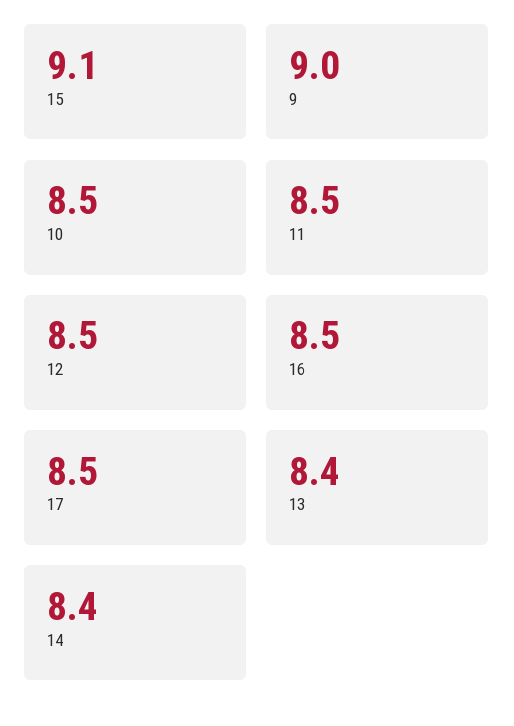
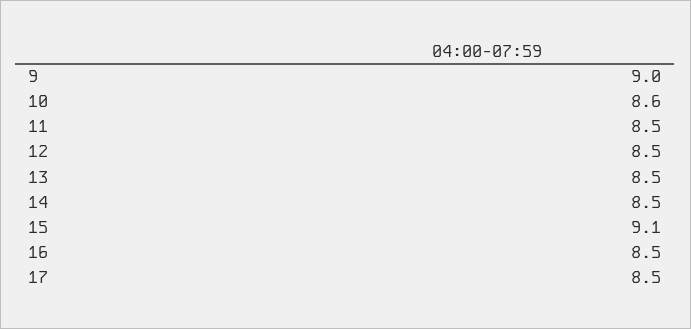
10: 8.5 -> 8.6
13: 8.4 -> 8.5
14: 8.4 -> 8.5

